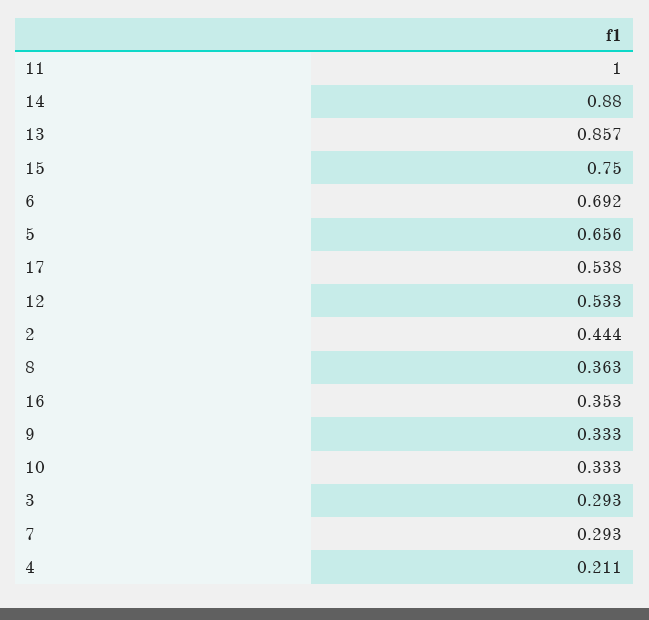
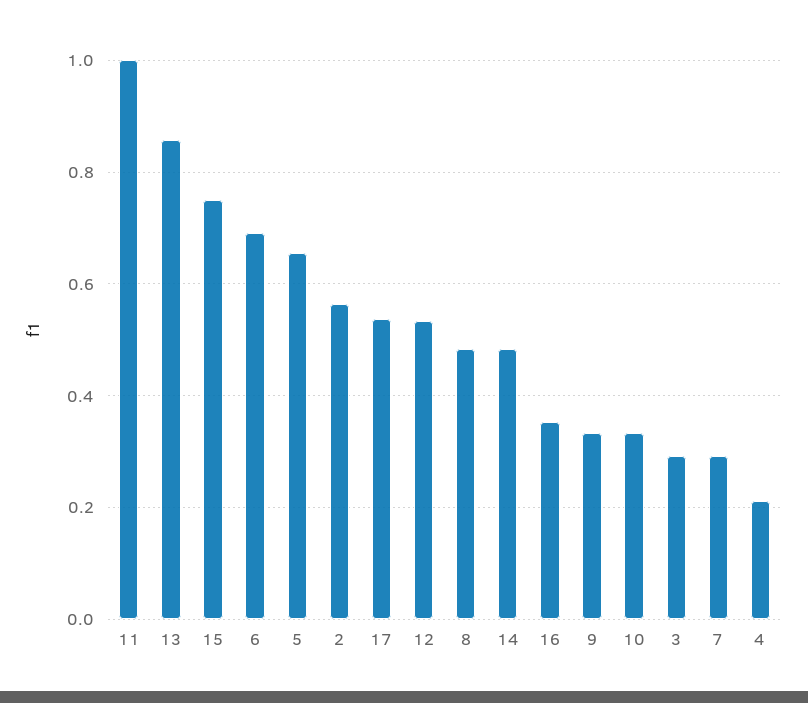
14: 0.88 -> 0.48
2: 0.444 -> 0.56
8: 0.363 -> 0.48

